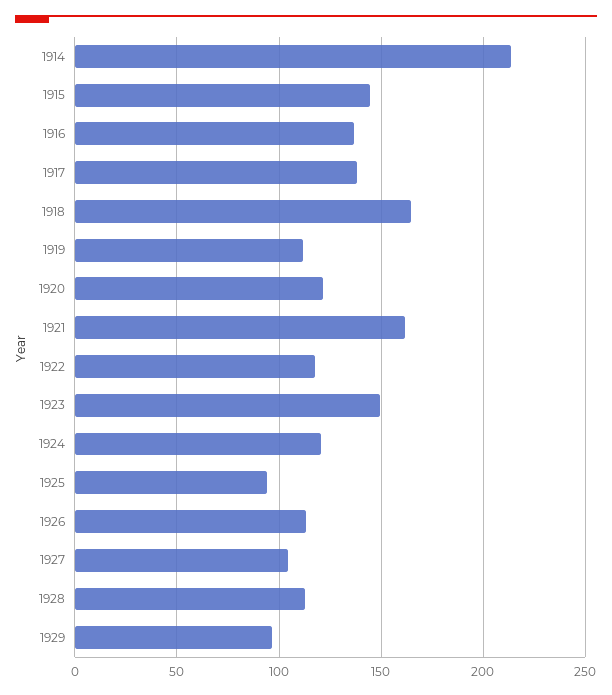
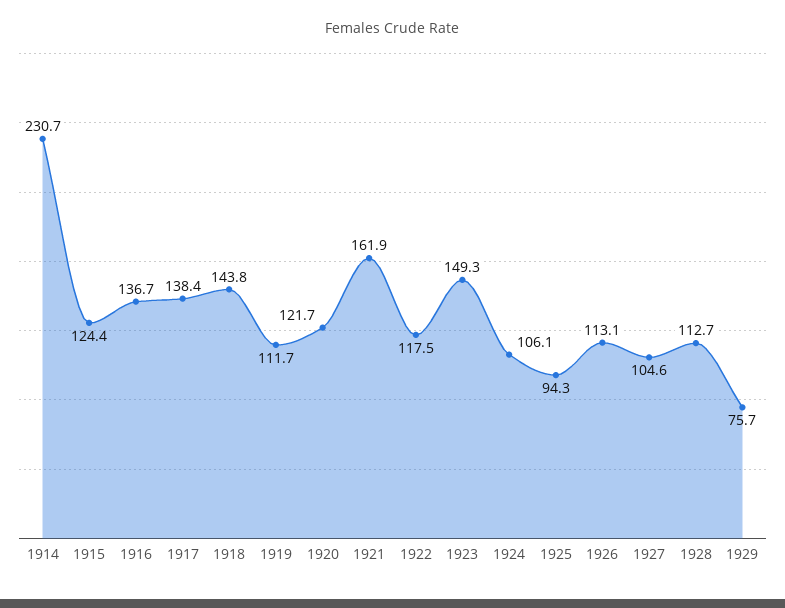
1914: 215 -> 230.7
1915: 145 -> 124.4
1918: 165 -> 143.8
1924: 120 -> 106.1
1929: 95 -> 75.7

